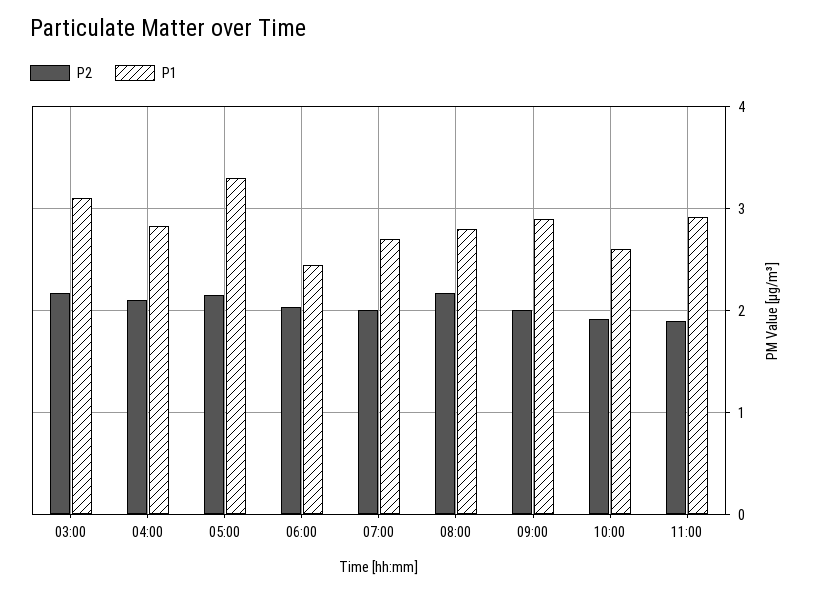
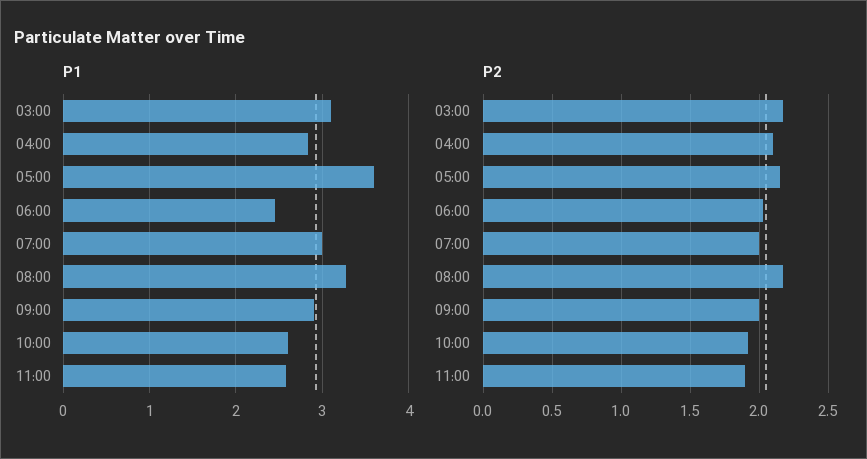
P1, 05:00: 3.3 -> 3.6
P1, 07:00: 2.7 -> 3
P1, 08:00: 2.8 -> 3.3
P1, 11:00: 2.9 -> 2.6

